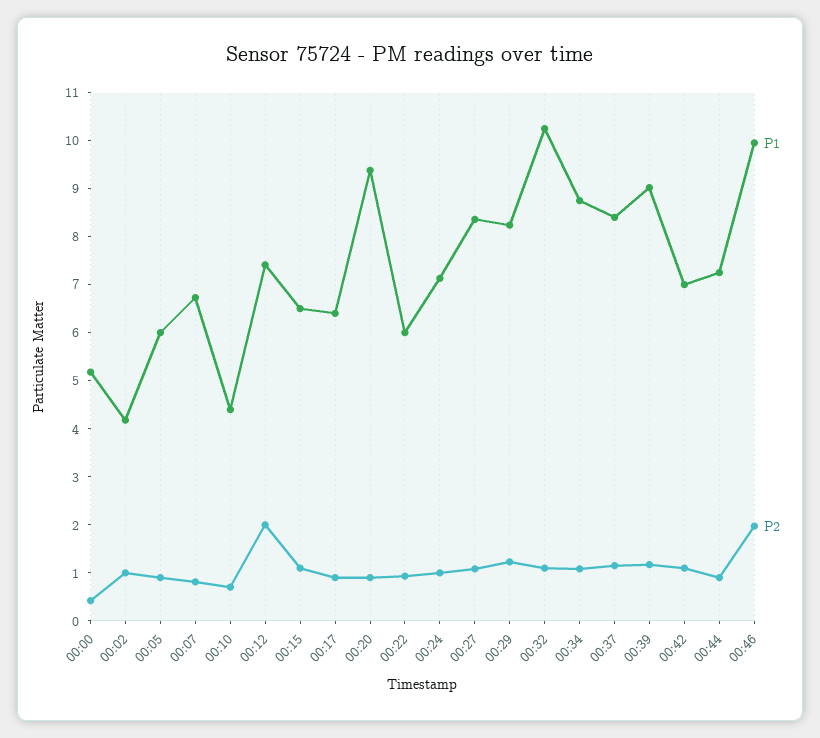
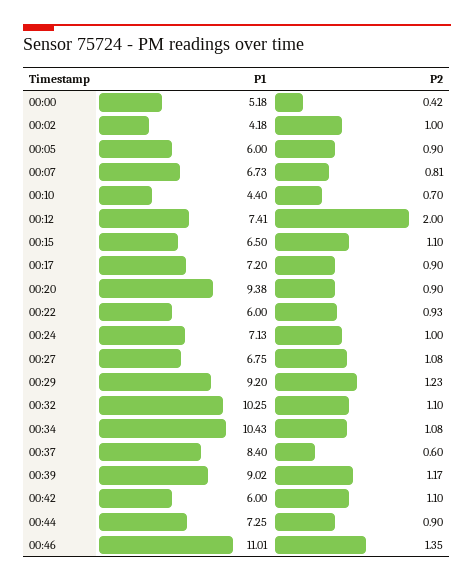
P1, 00:17: 6.4 -> 7.2
P1, 00:27: 8.4 -> 6.75
P1, 00:29: 8.2 -> 9.2
P1, 00:34: 8.8 -> 10.43
P2, 00:37: 1.2 -> 0.6
P1, 00:42: 7 -> 6
P1, 00:46: 10 -> 11.01
P2, 00:46: 2 -> 1.35

